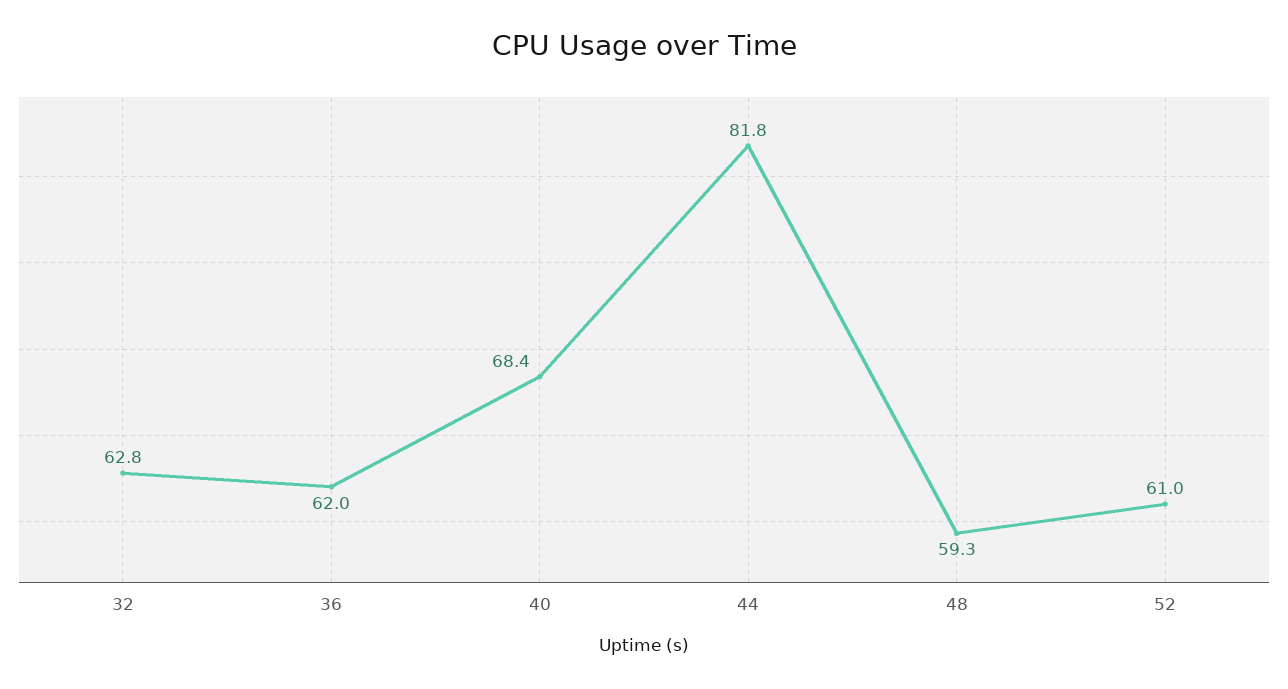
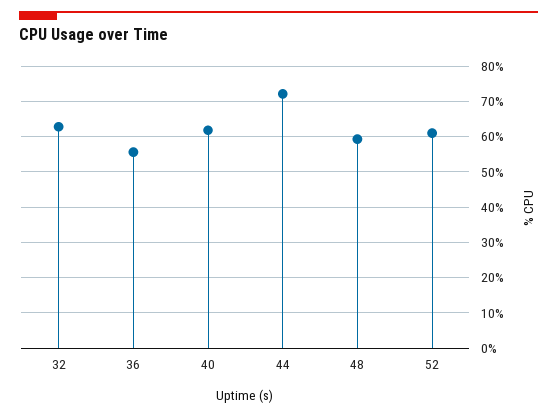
36: 62 -> 56
40: 68.4 -> 62
44: 81.8 -> 72

